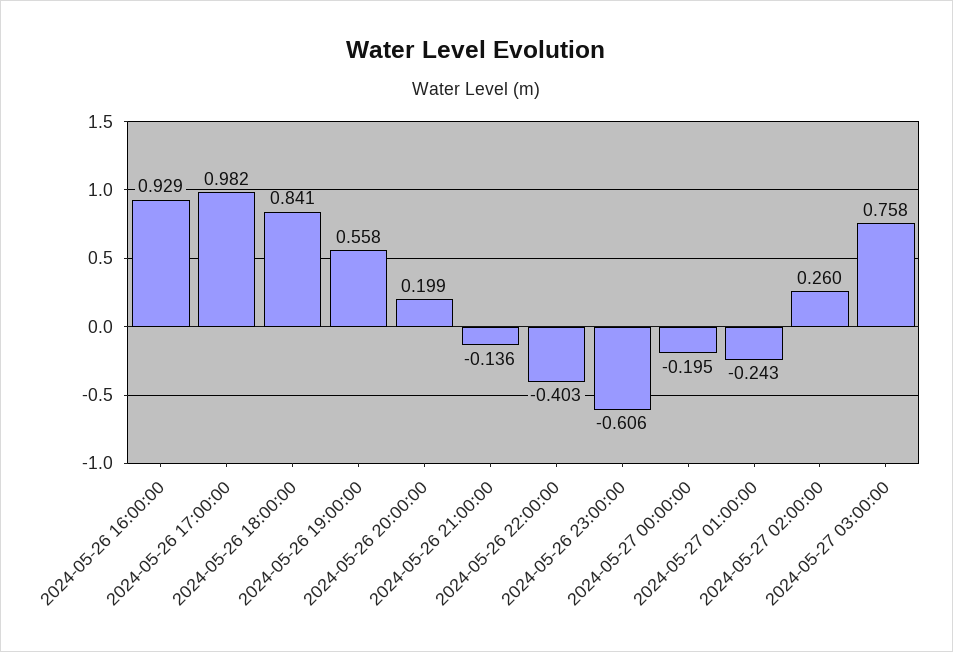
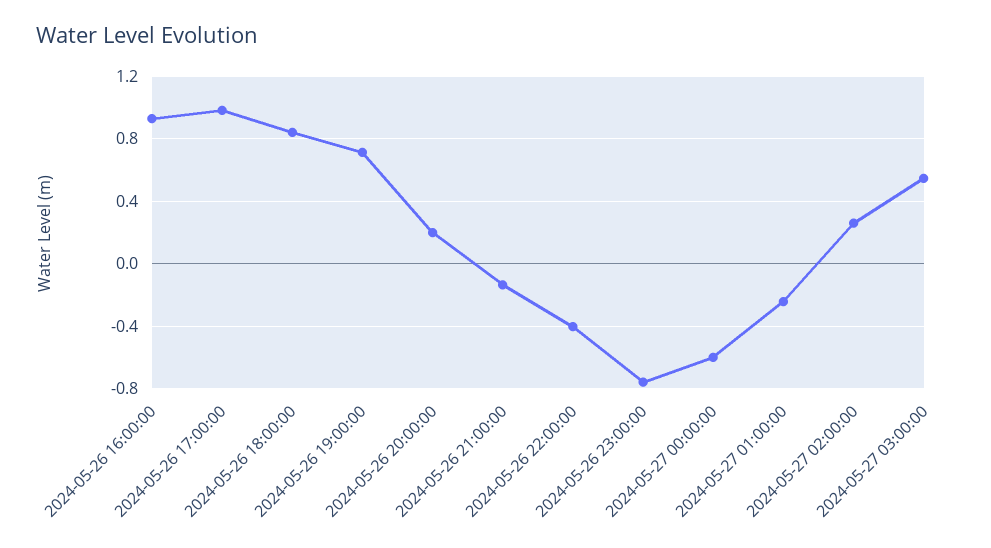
2024-05-26 19:00:00: 0.558 -> 0.7
2024-05-26 23:00:00: -0.606 -> -0.75
2024-05-27 00:00:00: -0.195 -> -0.6
2024-05-27 03:00:00: 0.758 -> 0.55

